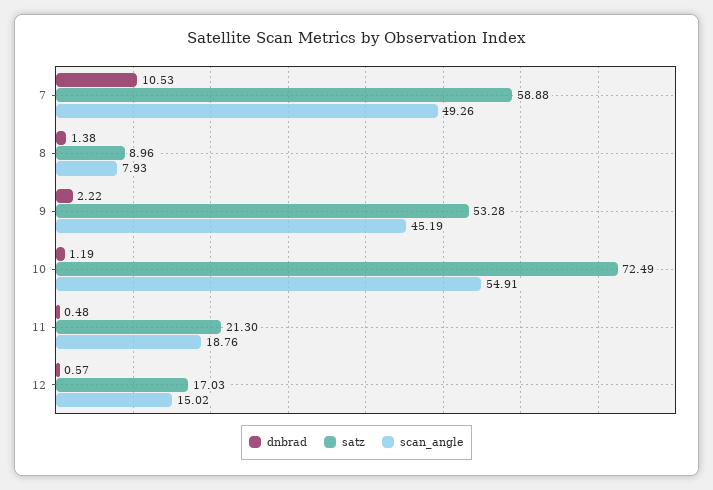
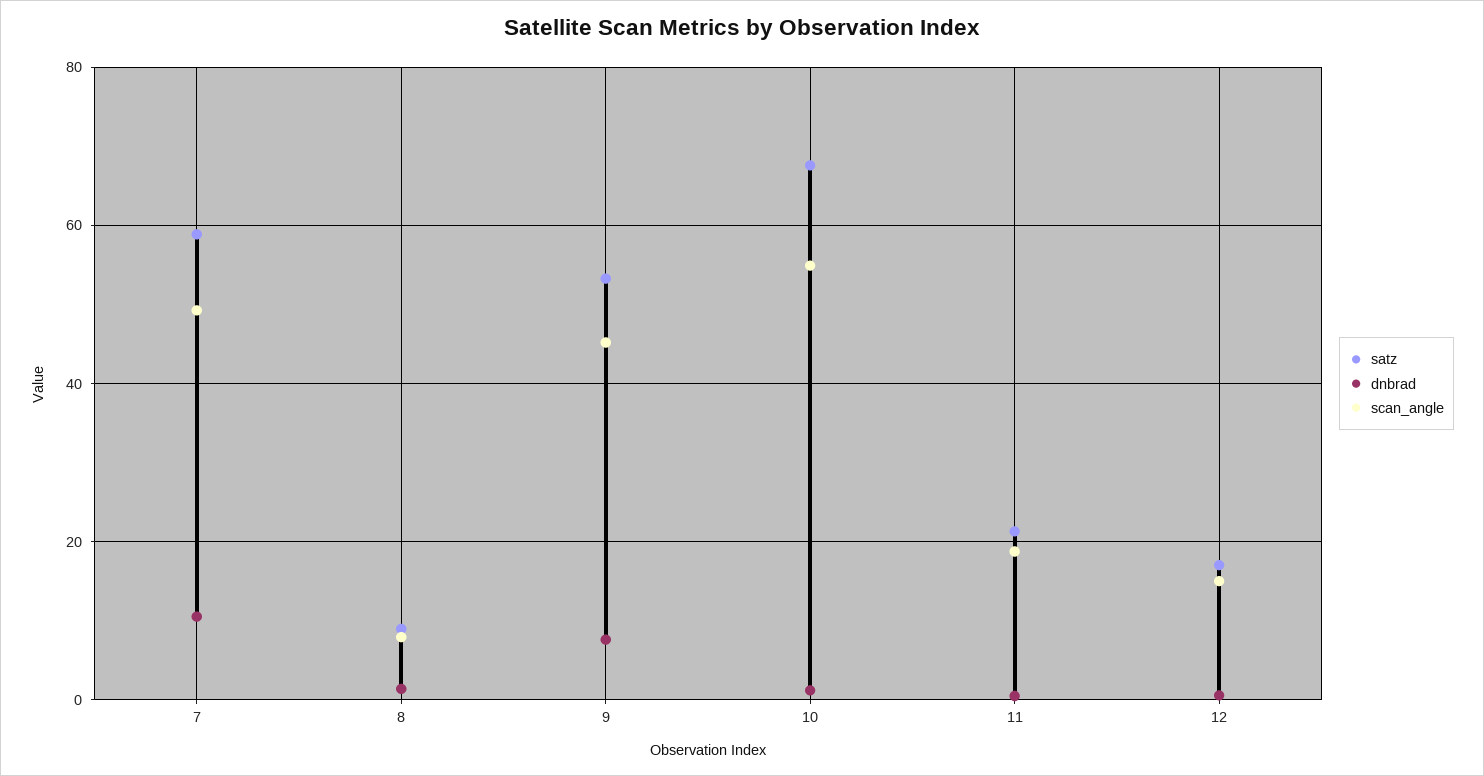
dnbrad, 9: 2.22 -> 8
satz, 10: 72.49 -> 68

